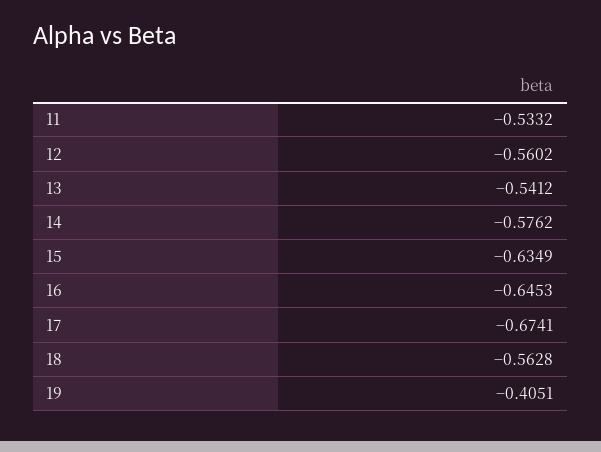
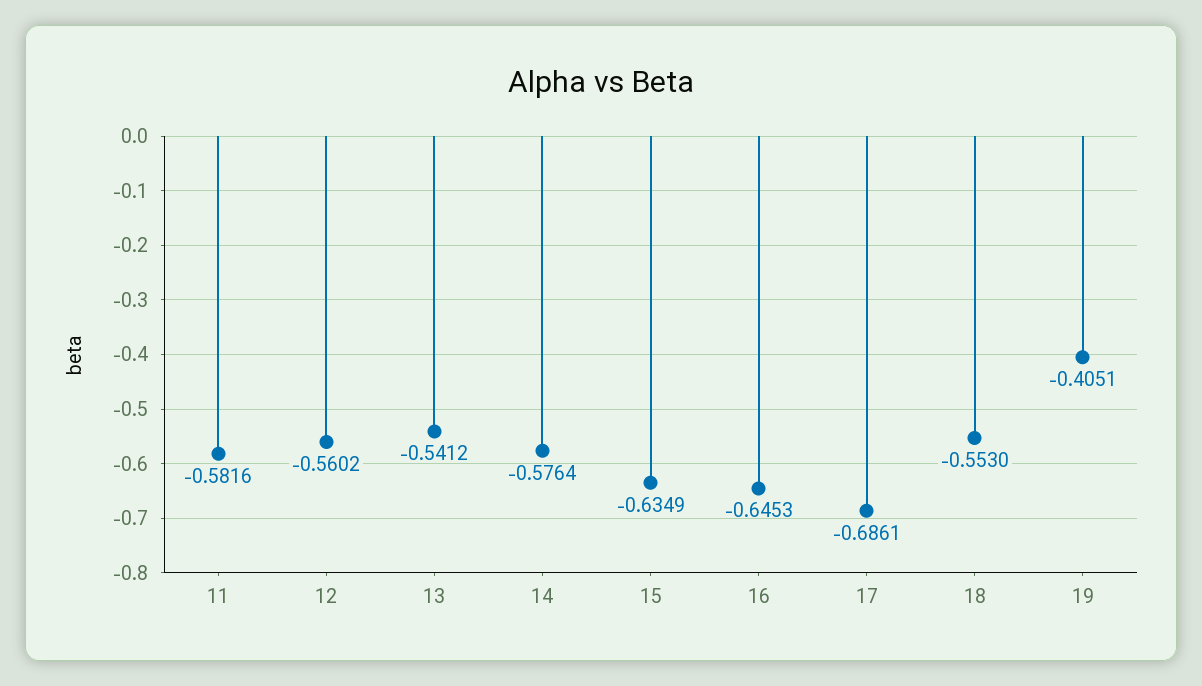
11: -0.5332 -> -0.5816
14: -0.5762 -> -0.5764
17: -0.6741 -> -0.6861
18: -0.5628 -> -0.553

